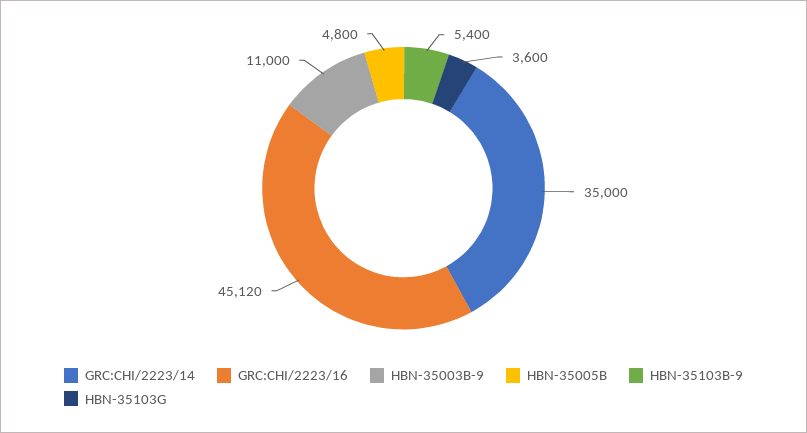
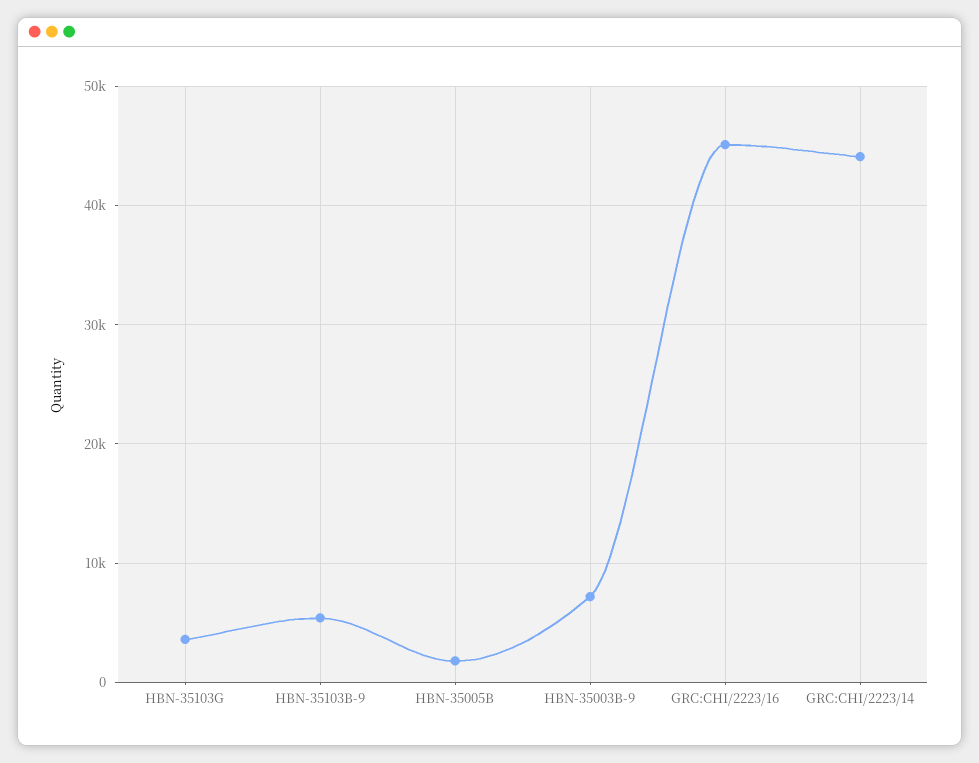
GRC:CHI/2223/14: 35000 -> 44000
HBN-35003B-9: 11000 -> 7000
HBN-35005B: 4800 -> 2000

